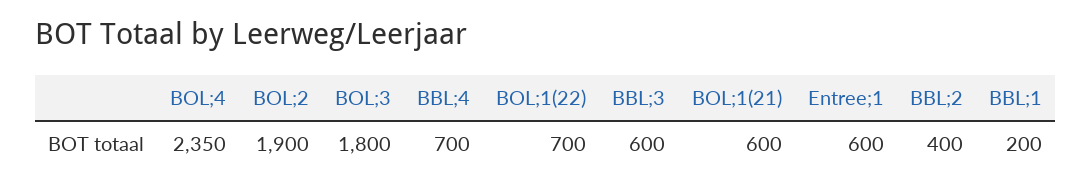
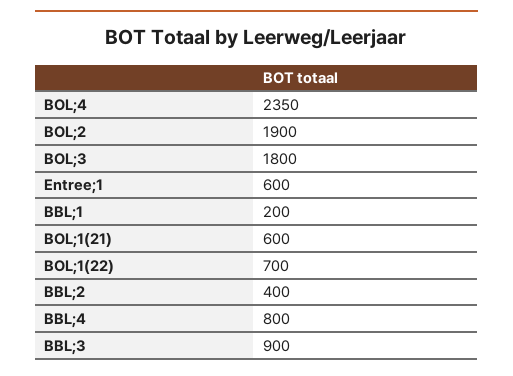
BBL;4: 700 -> 800
BBL;3: 600 -> 900

